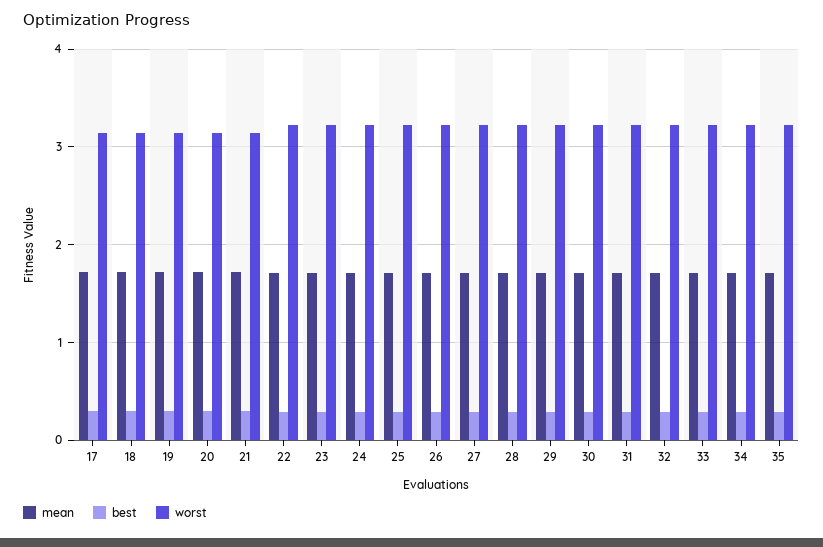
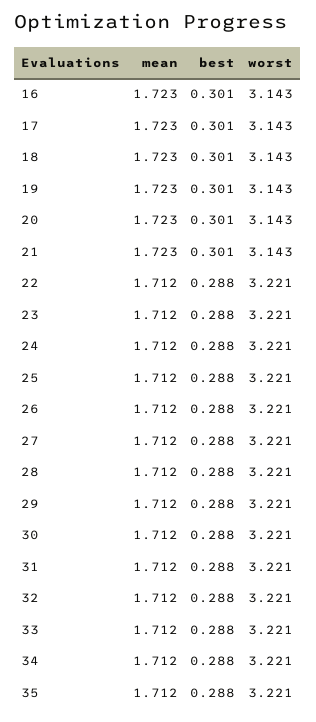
mean, 16: none -> 1.723
best, 16: none -> 0.301
worst, 16: none -> 3.143

